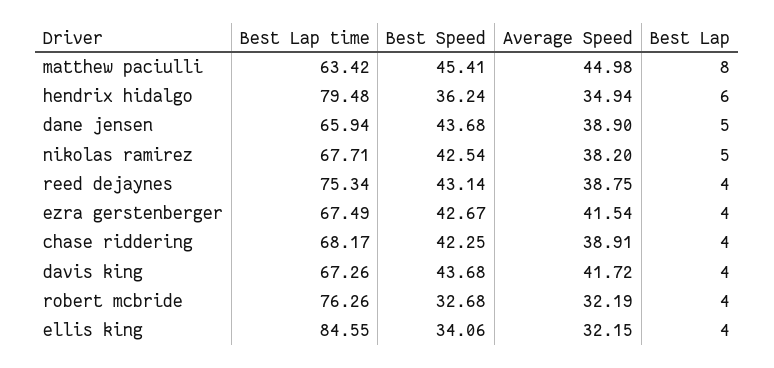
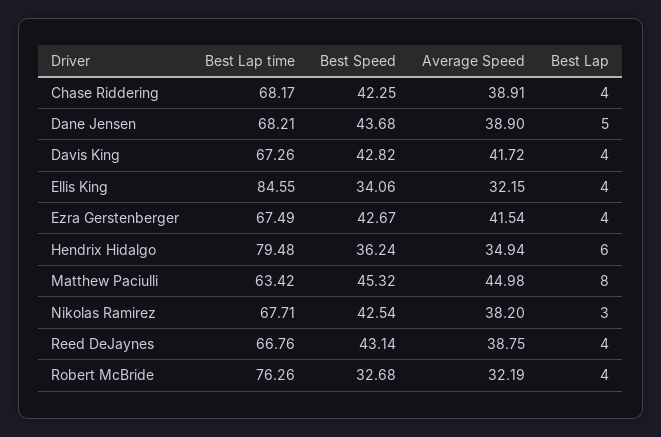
Best Speed, matthew paciulli: 45.41 -> 45.32
Best Lap time, dane jensen: 65.94 -> 68.21
Best Lap, nikolas ramirez: 5 -> 3
Best Lap time, reed dejaynes: 75.34 -> 66.76
Best Speed, davis king: 43.68 -> 42.82

